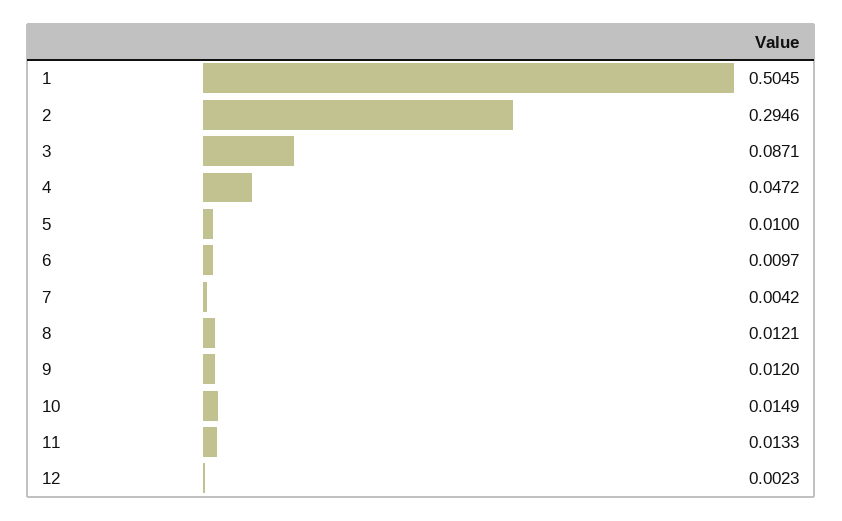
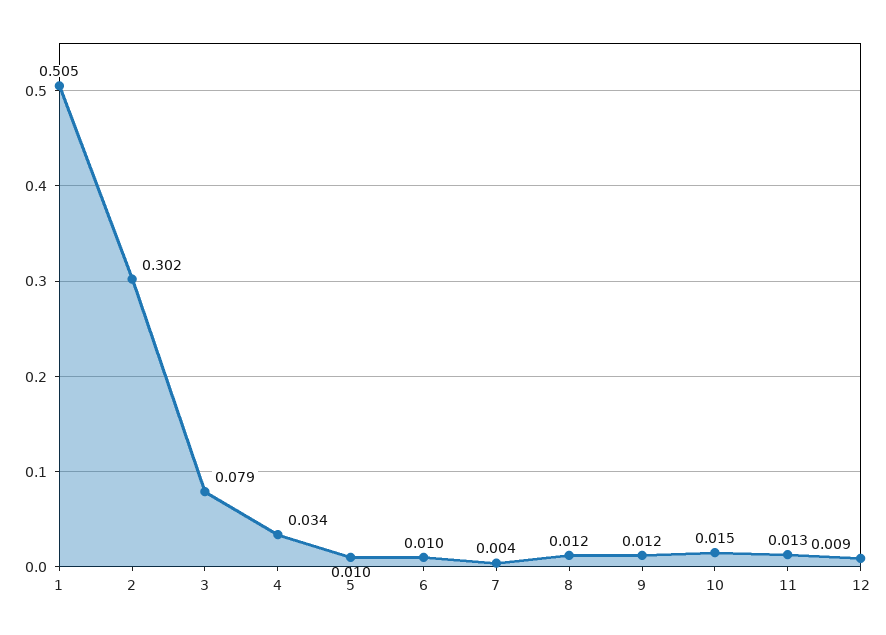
2: 0.2946 -> 0.302
3: 0.0871 -> 0.079
4: 0.0472 -> 0.034
12: 0.0023 -> 0.009

